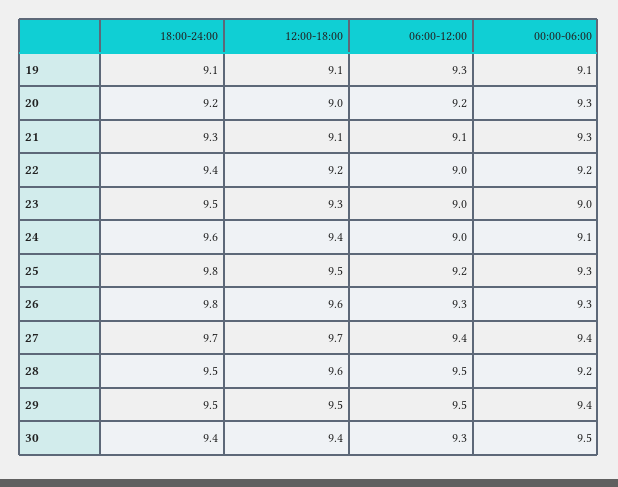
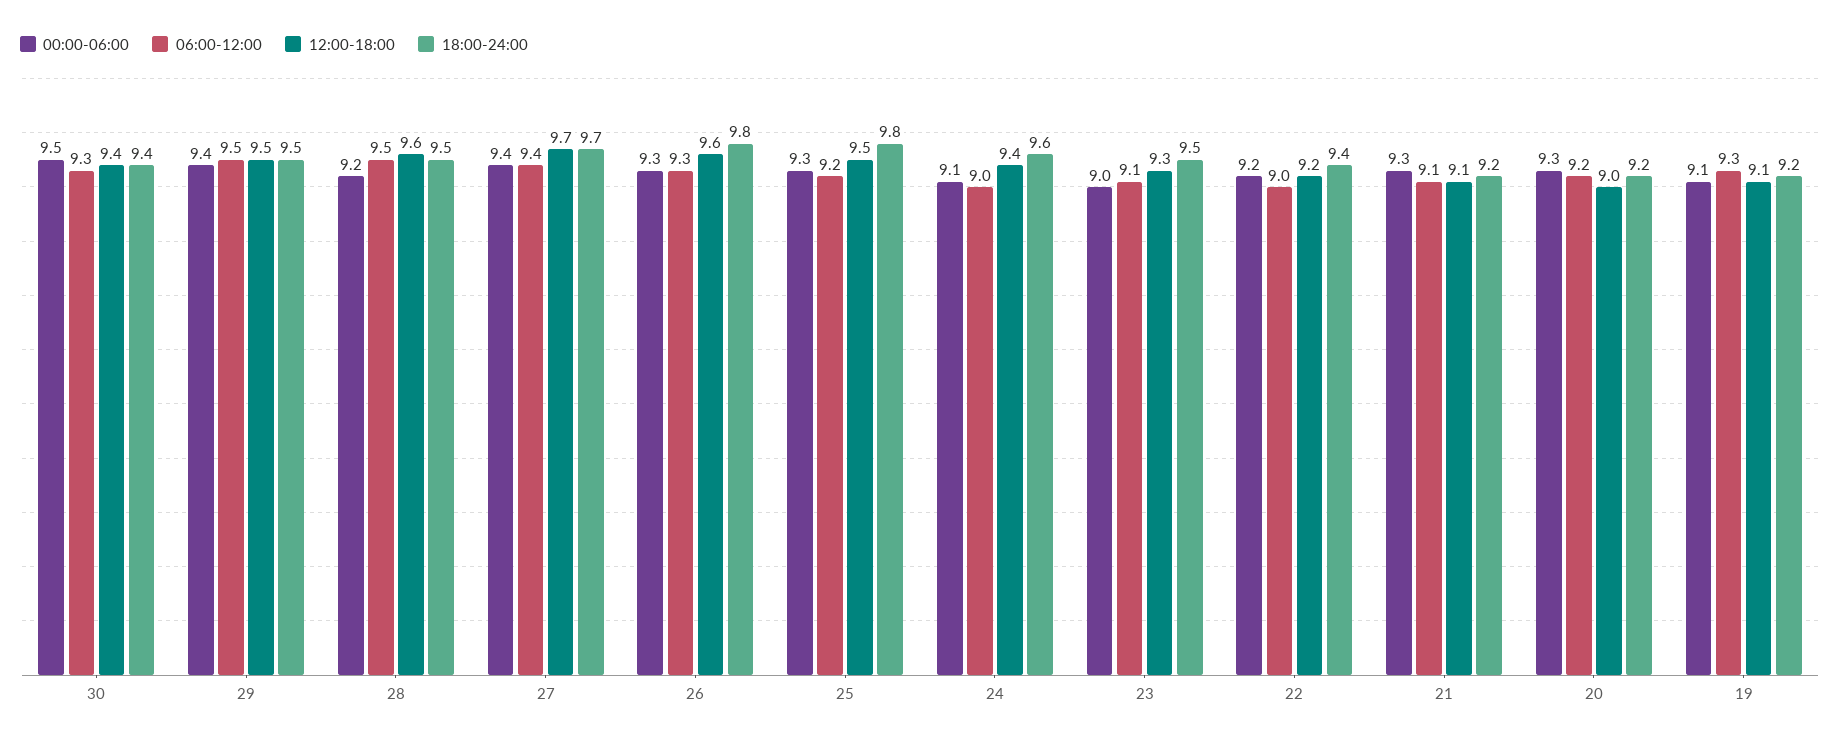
18:00-24:00, 19: 9.1 -> 9.2
18:00-24:00, 21: 9.3 -> 9.2
06:00-12:00, 23: 9 -> 9.1

